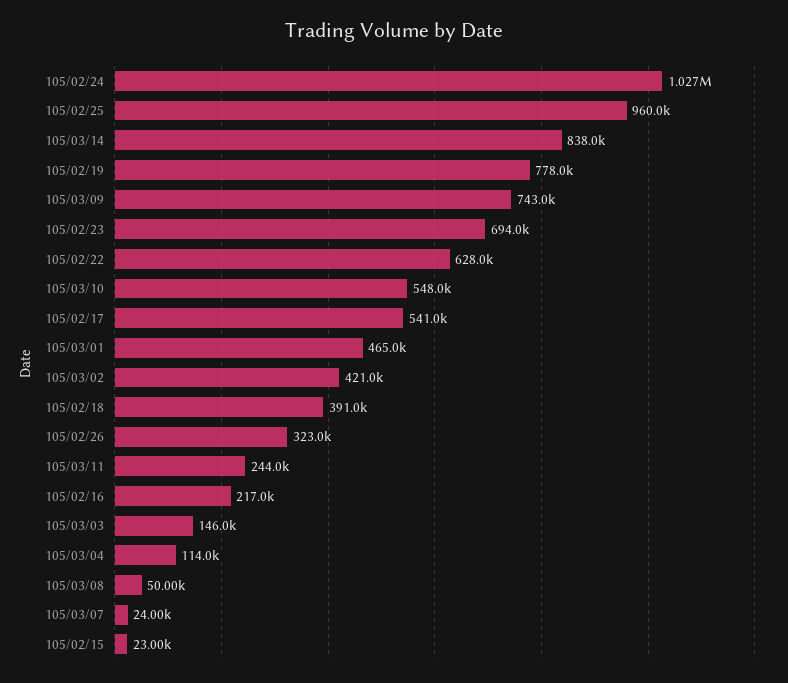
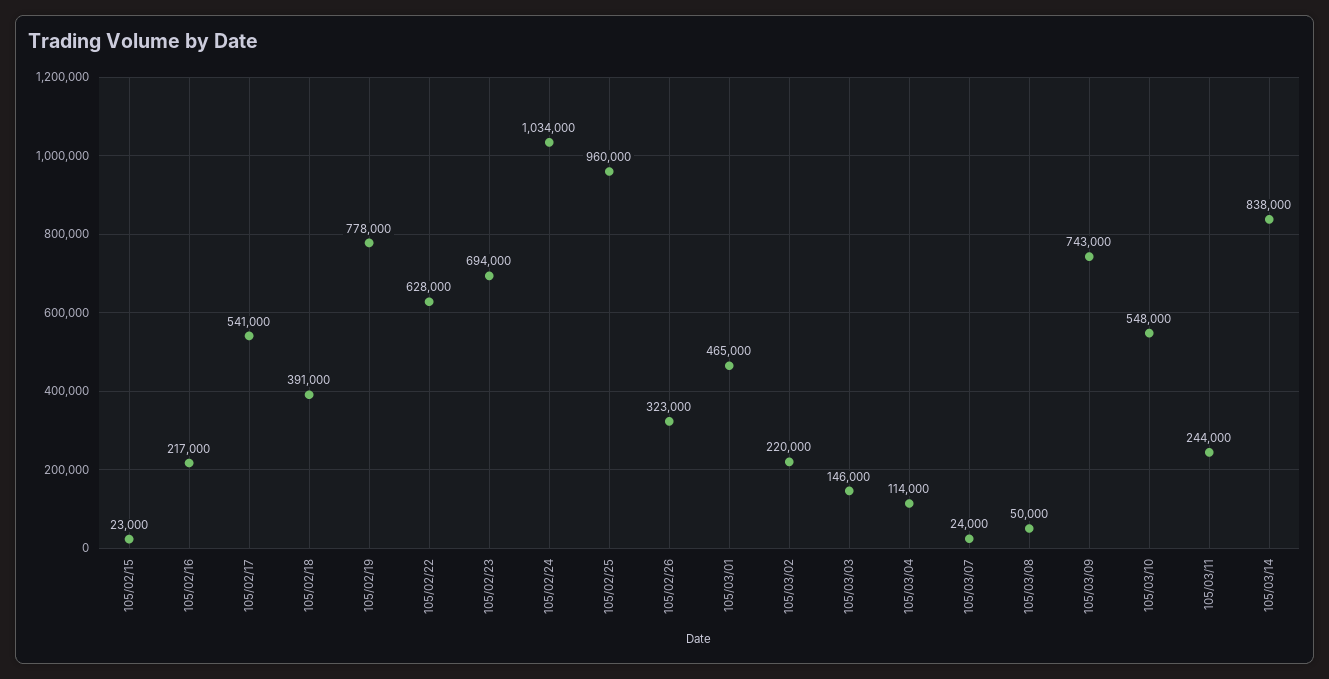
105/02/24: 1027000 -> 1034000
105/03/02: 421000 -> 220000

